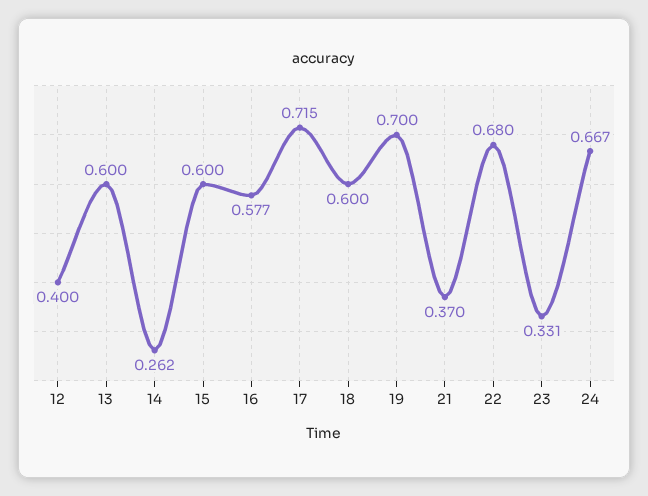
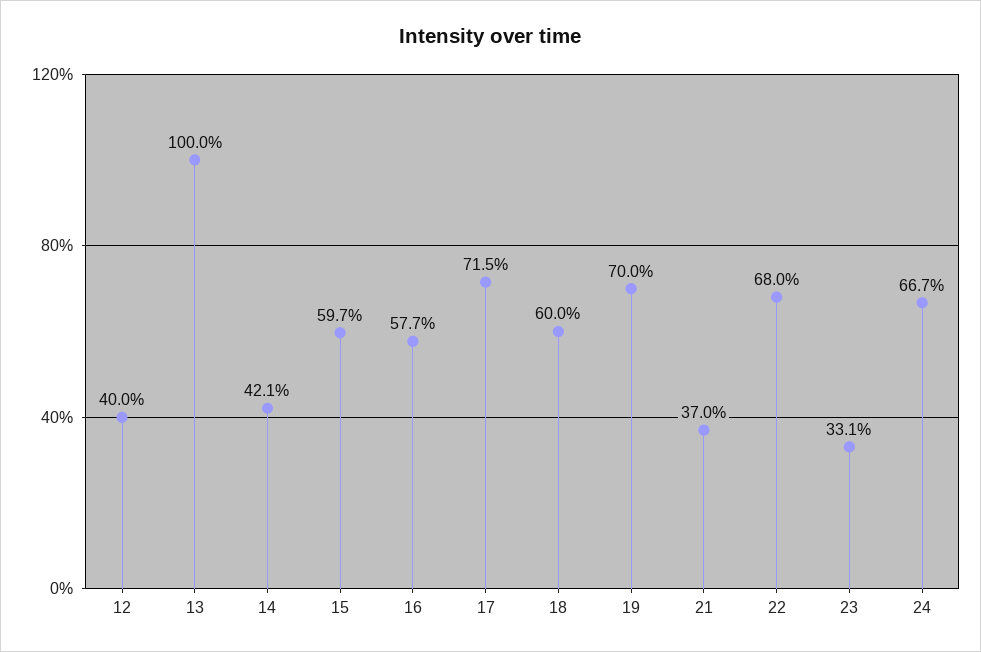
13: 0.6 -> 1
14: 0.262 -> 0.421
15: 0.6 -> 0.597

